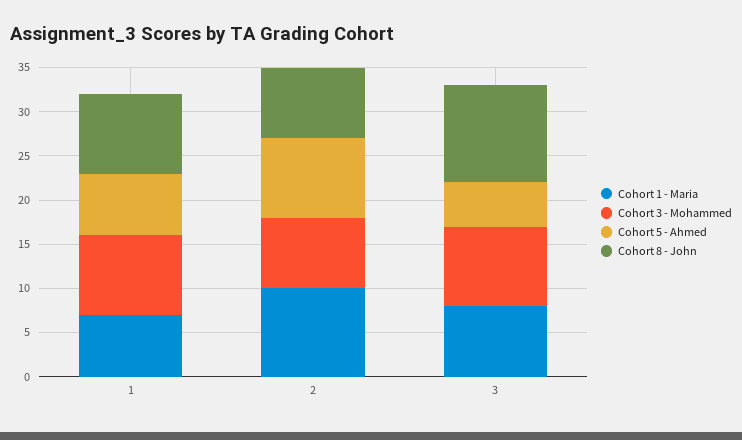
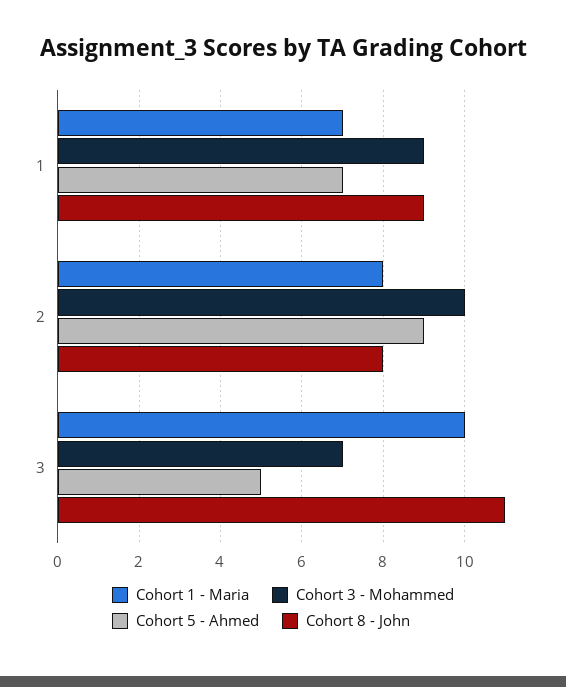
Cohort 1 - Maria, 2: 10 -> 8
Cohort 3 - Mohammed, 2: 8 -> 10
Cohort 1 - Maria, 3: 8 -> 10
Cohort 3 - Mohammed, 3: 9 -> 7

